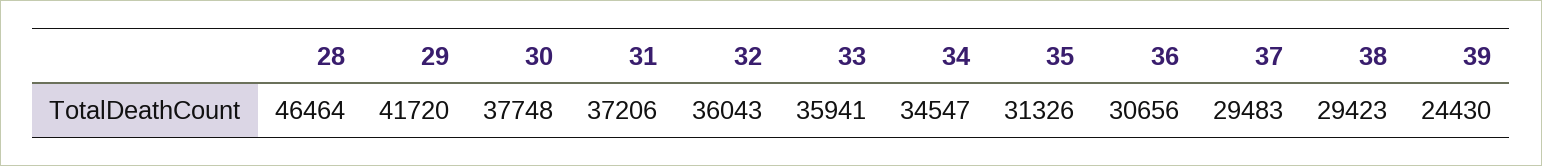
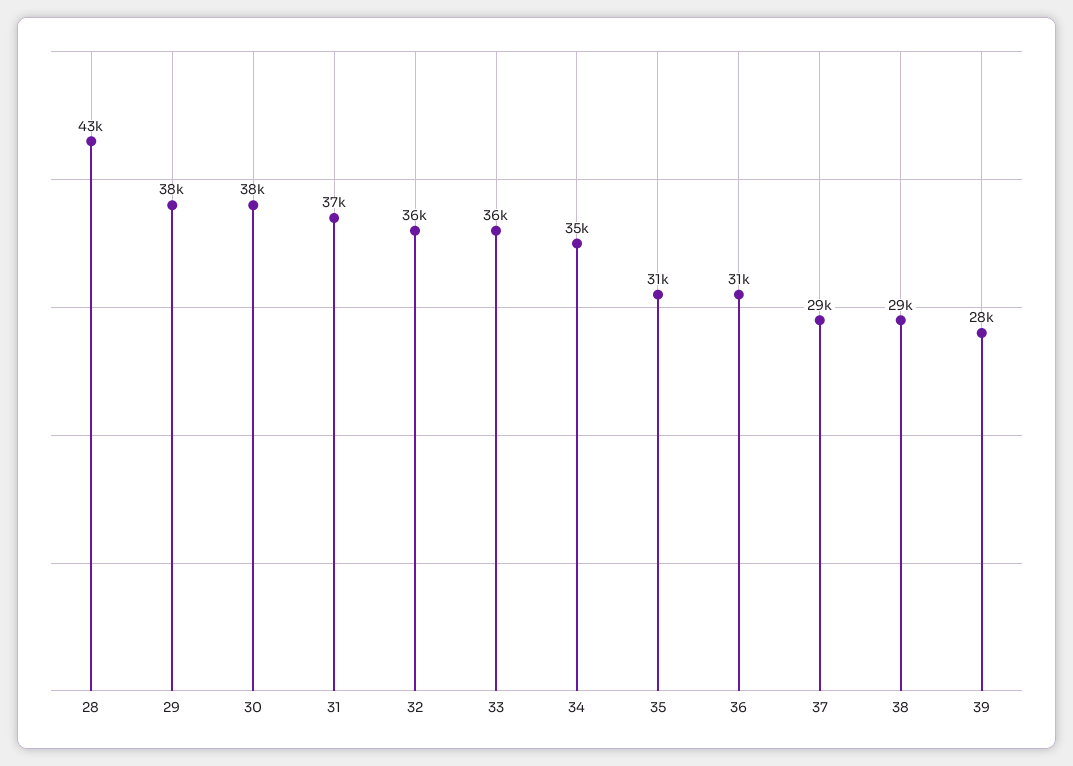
28: 46464 -> 43000
29: 41720 -> 38000
39: 24430 -> 28000

